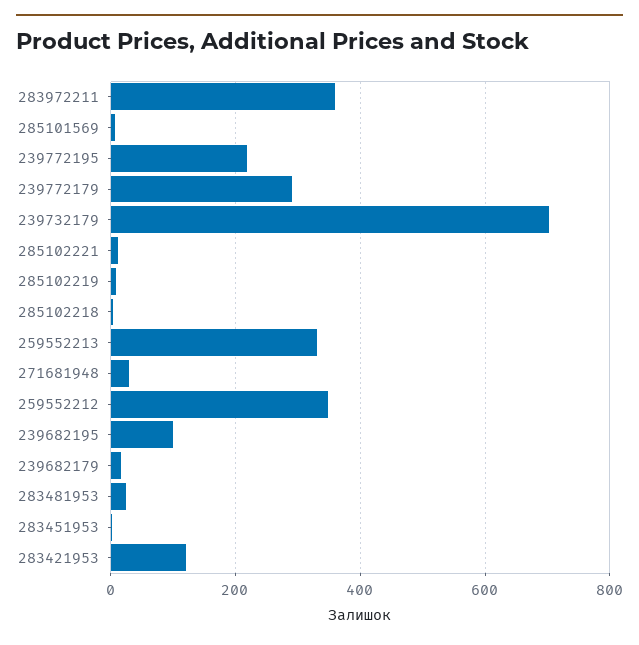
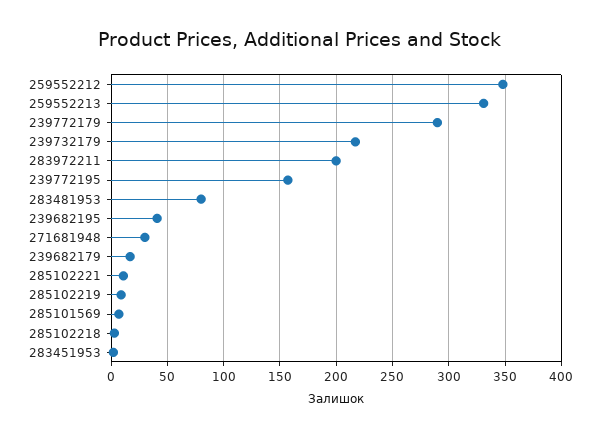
283972211: 360 -> 200
239772195: 220 -> 160
239732179: 700 -> 220
239682195: 100 -> 40
283481953: 20 -> 80
283421953: 120 -> none

